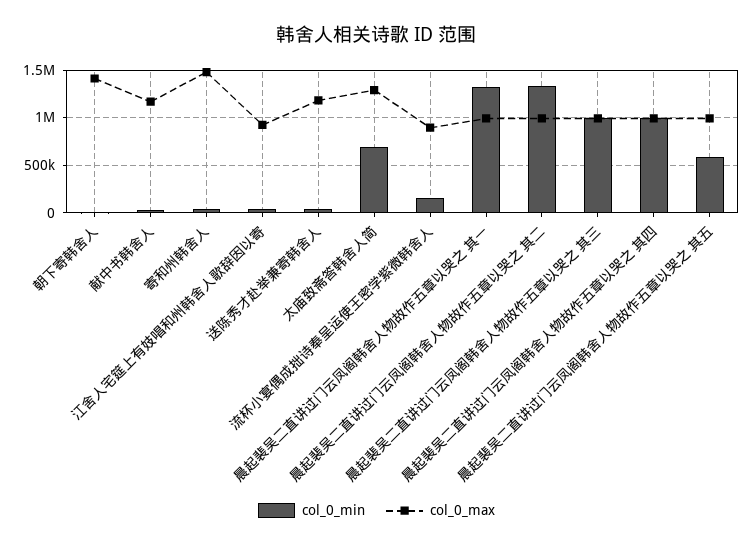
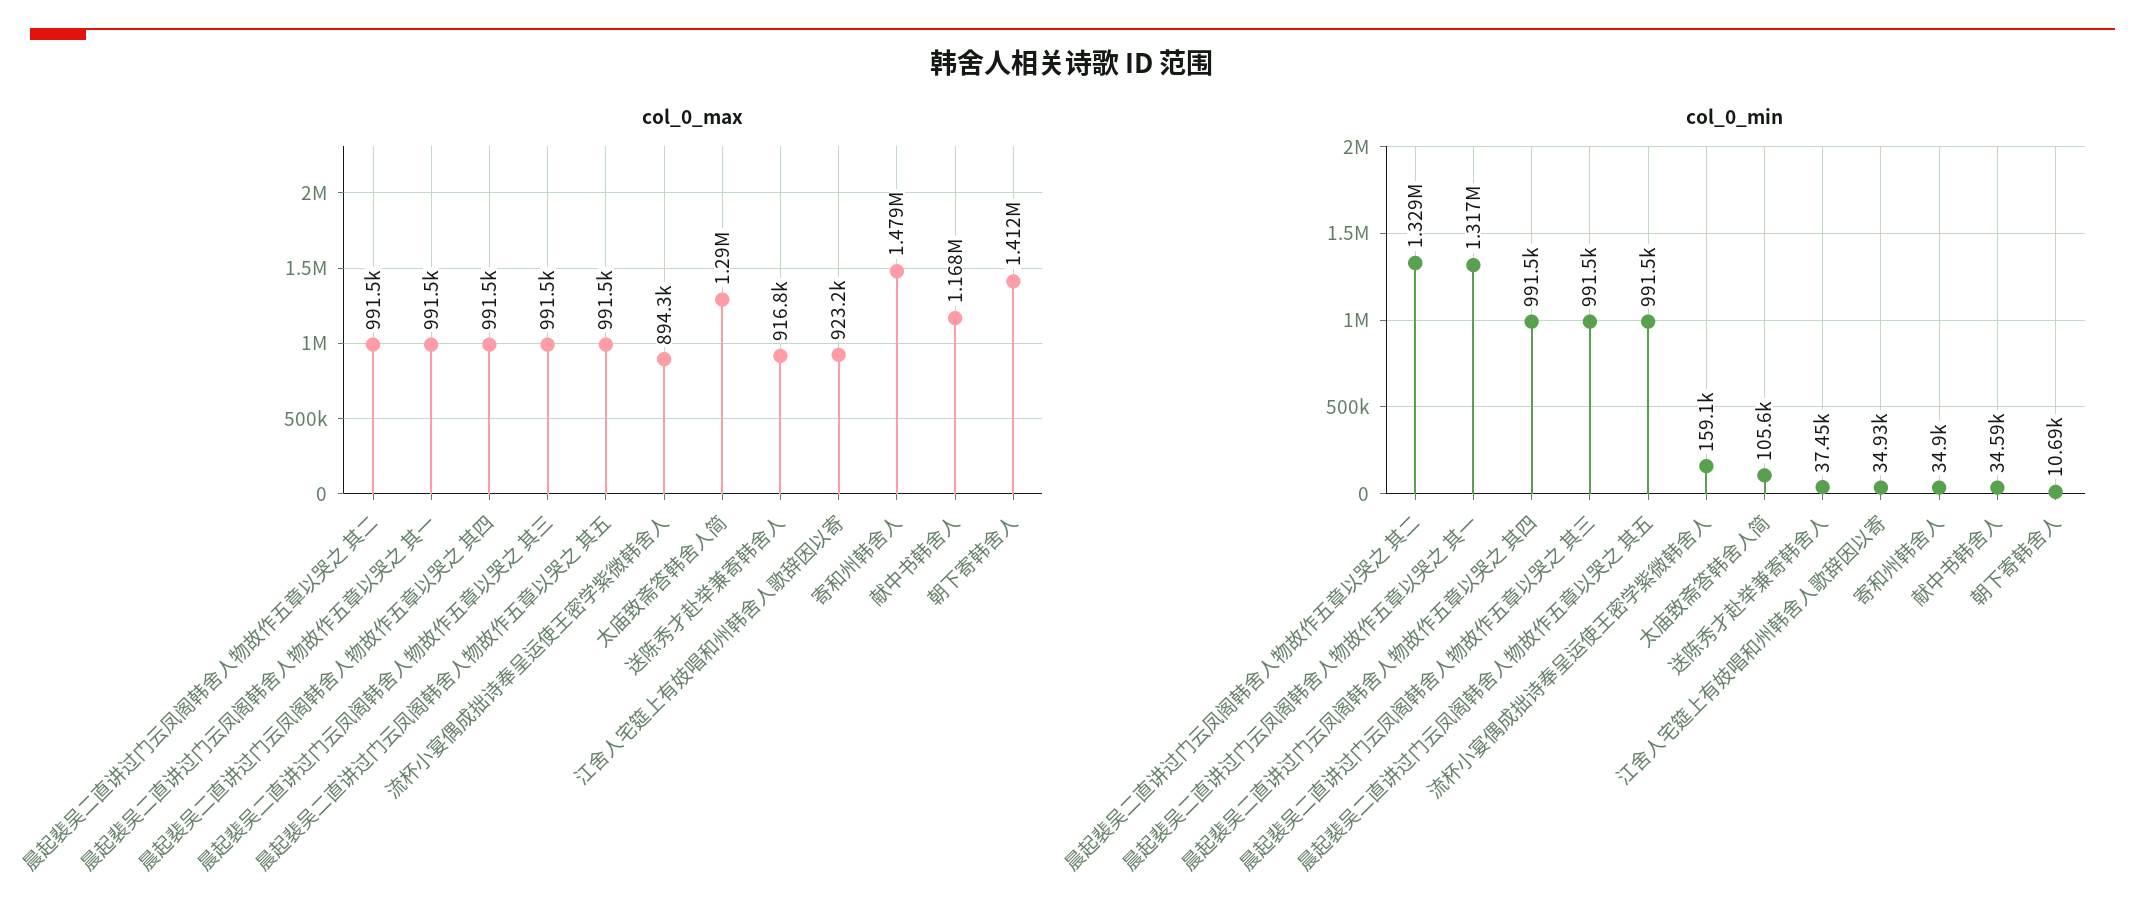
col_0_max, 送陈秀才赴举兼寄韩舍人: 1200000 -> 916800
col_0_min, 太庙致斋答韩舍人简: 700000 -> 105600
col_0_min, 晨起裴吴二直讲过门云凤阁韩舍人物故作五章以哭之 其五: 600000 -> 991500

